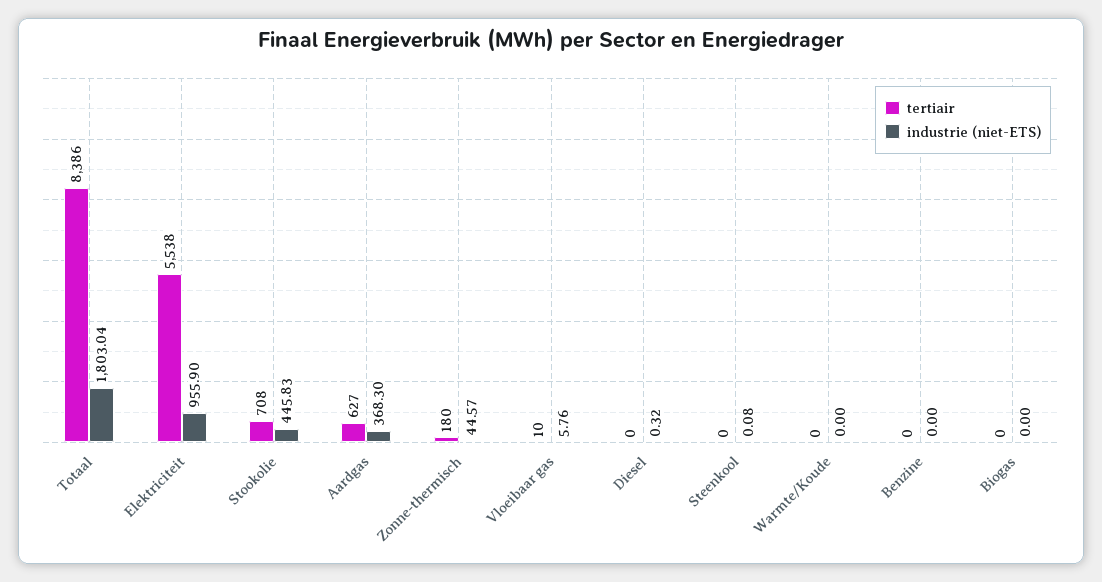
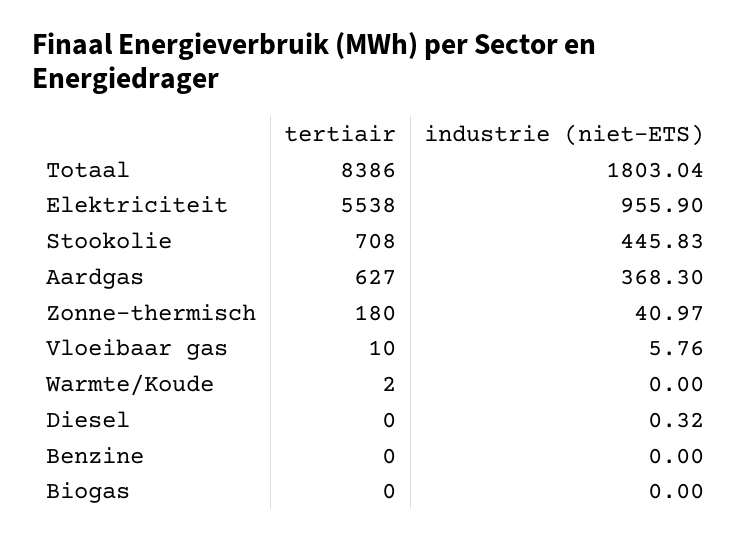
industrie (niet-ETS), Zonne-thermisch: 44.57 -> 40.97
tertiair, Steenkool: 0 -> none
industrie (niet-ETS), Steenkool: 0.08 -> none
tertiair, Warmte/Koude: 0 -> 2

